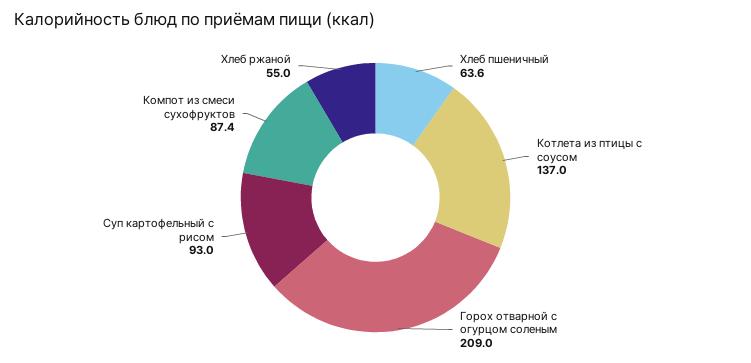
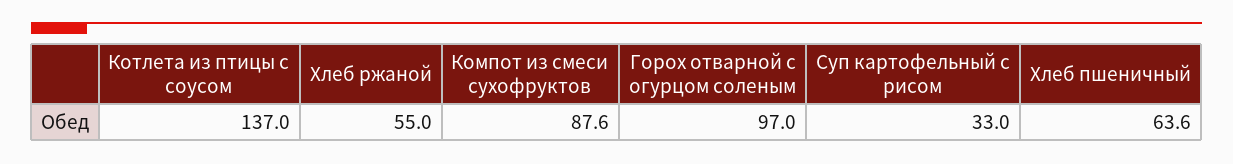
Горох отварной с огурцом соленым: 209 -> 97
Суп картофельный с рисом: 93 -> 33
Компот из смеси сухофруктов: 87.4 -> 87.6

